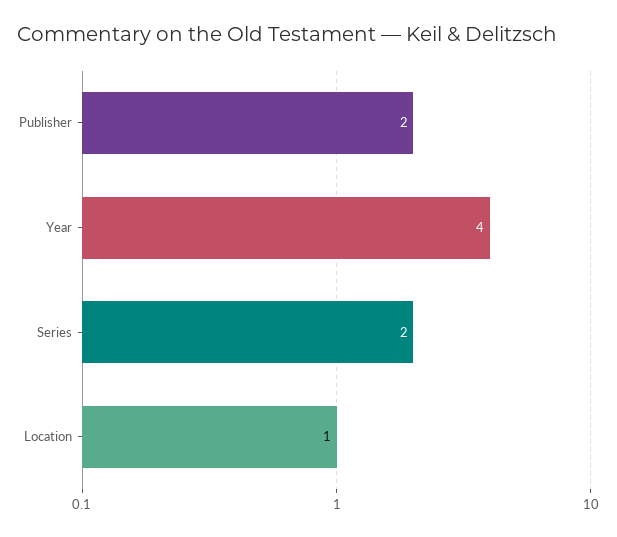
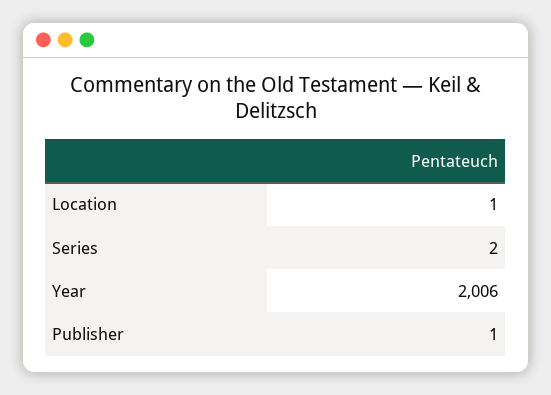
Publisher: 2 -> 1
Year: 4 -> 2006

